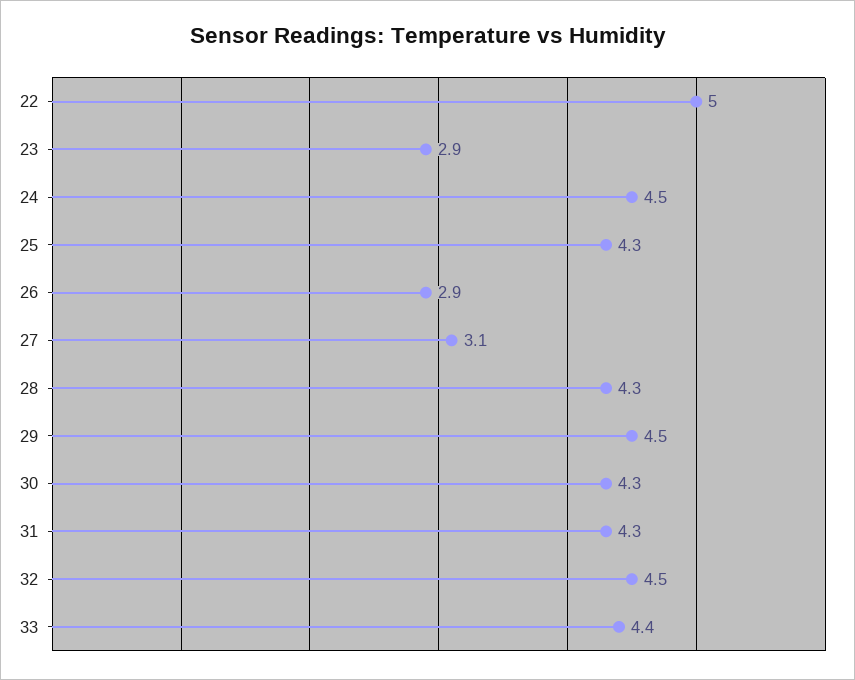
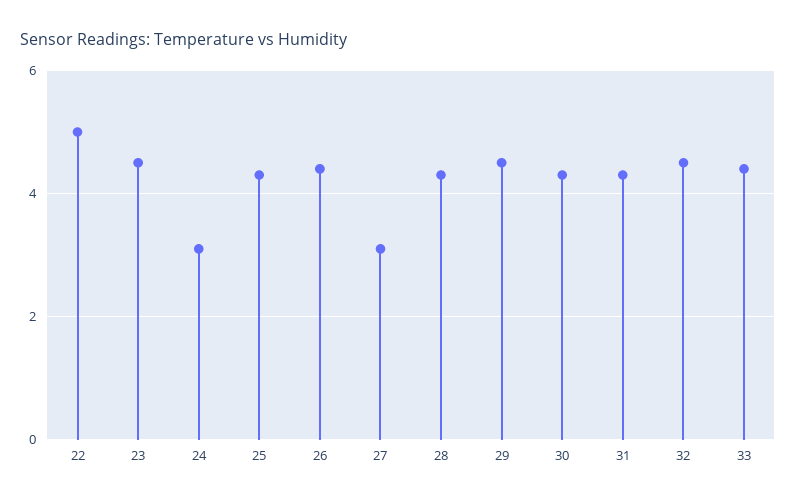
23: 2.9 -> 4.5
24: 4.5 -> 3
26: 2.9 -> 4.5

